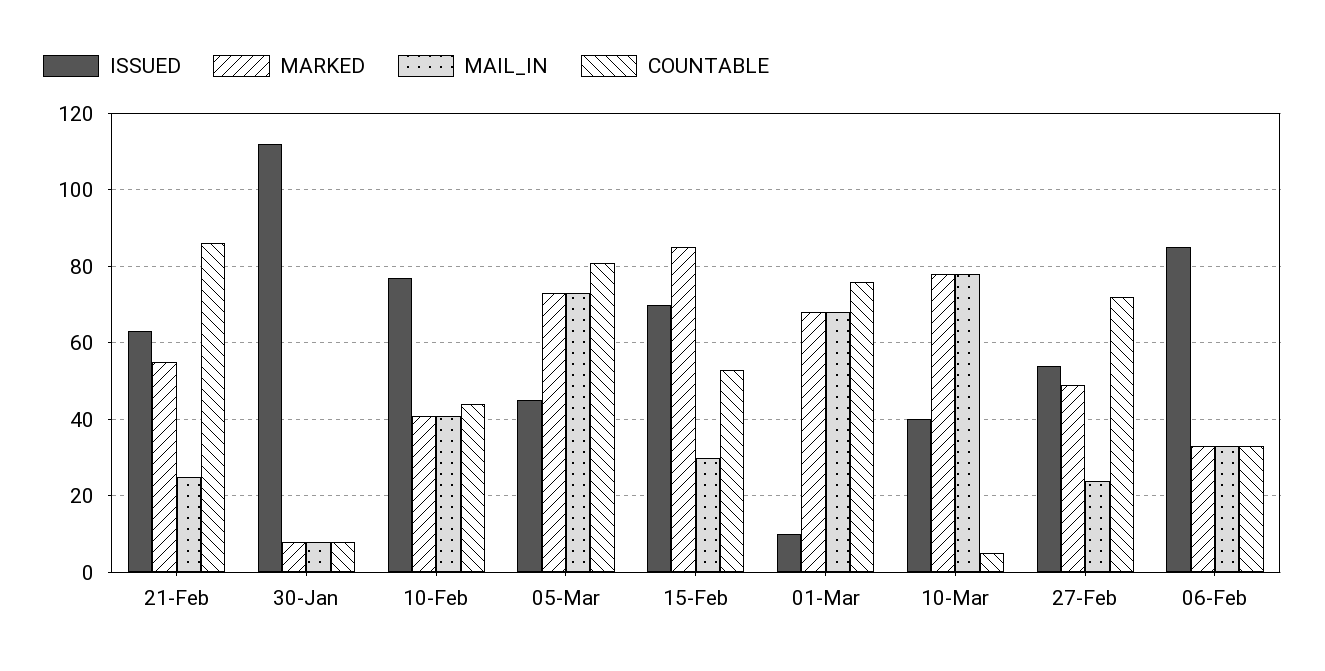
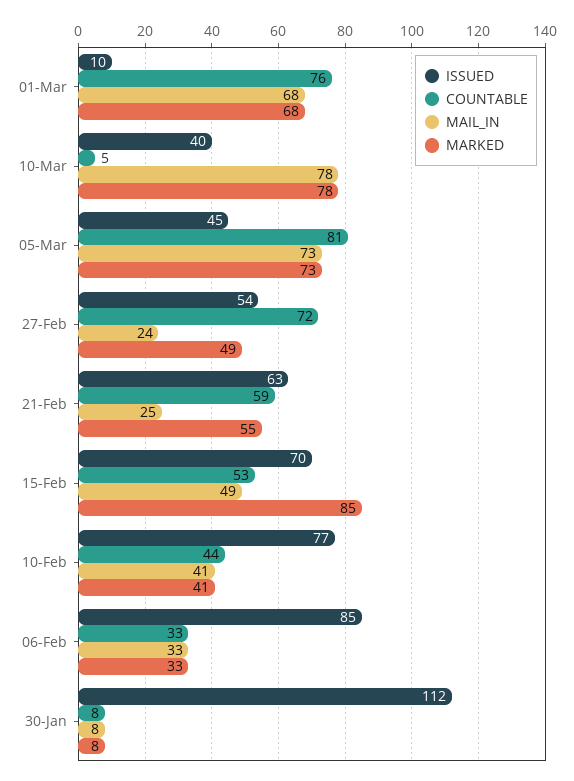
COUNTABLE, 21-Feb: 85 -> 59
MAIL_IN, 15-Feb: 30 -> 49

